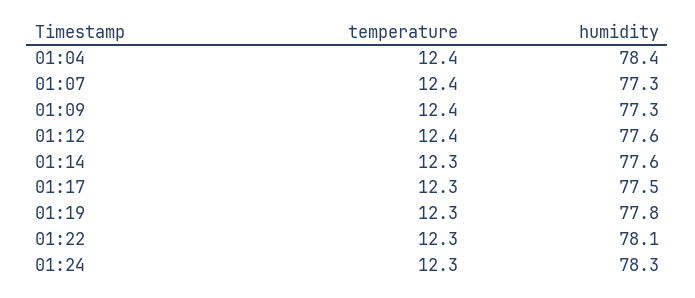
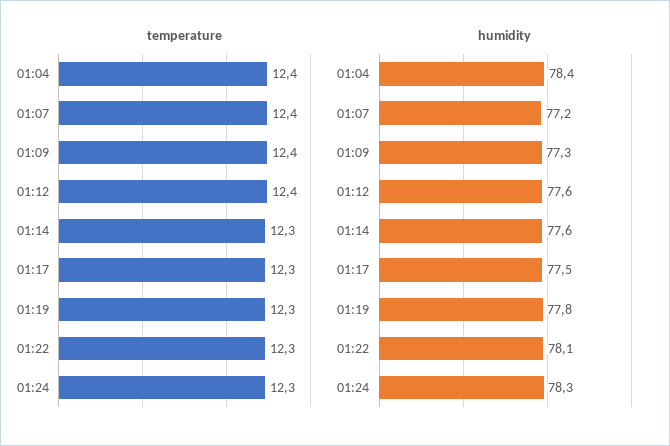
humidity, 01:07: 77.3 -> 77.2

